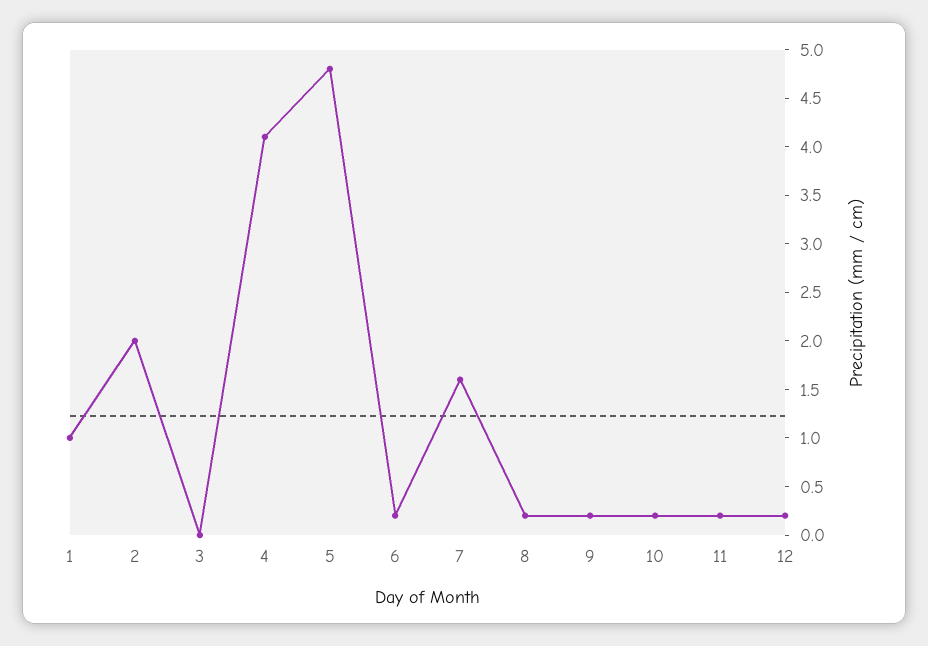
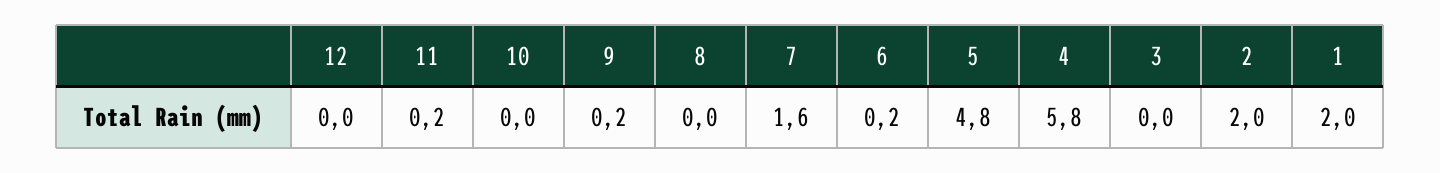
1: 1 -> 2
4: 4.1 -> 5.8
8: 0.2 -> 0
10: 0.2 -> 0
12: 0.2 -> 0

